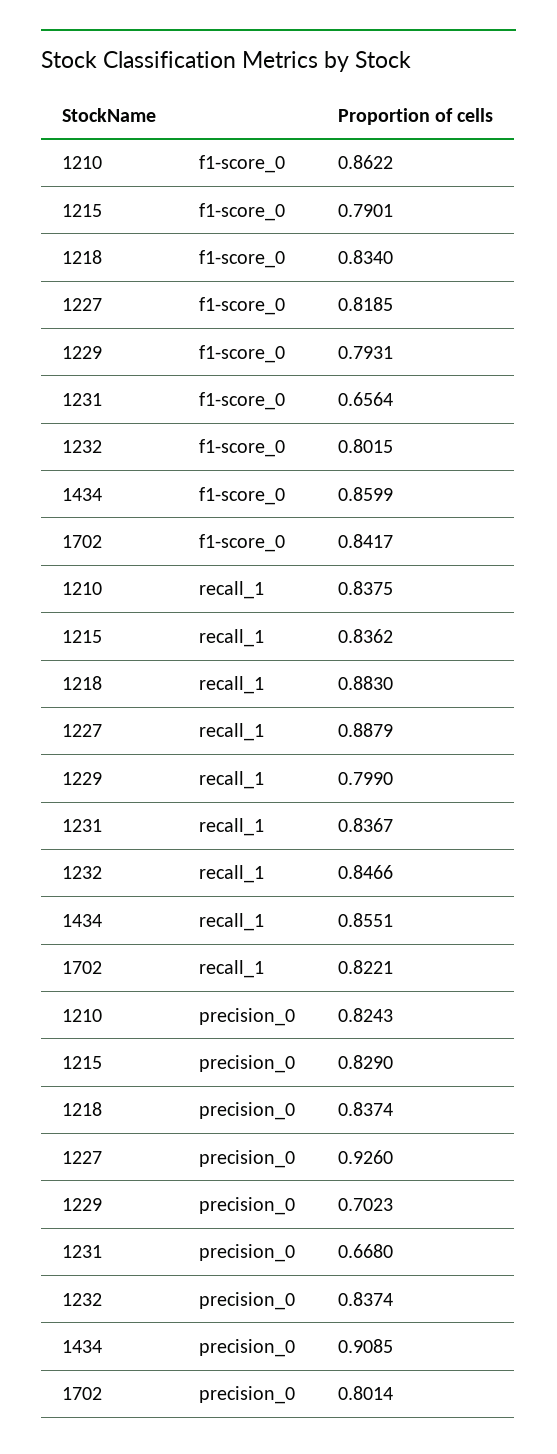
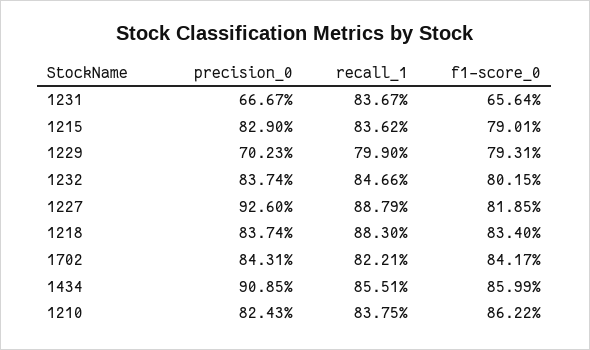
1231, precision_0: 0.668 -> 0.6667
1702, precision_0: 0.8014 -> 0.8431

